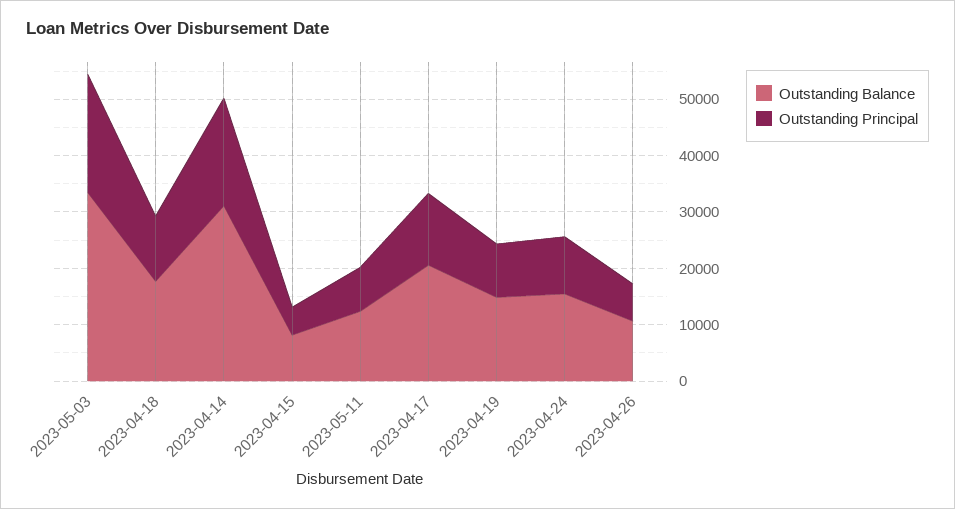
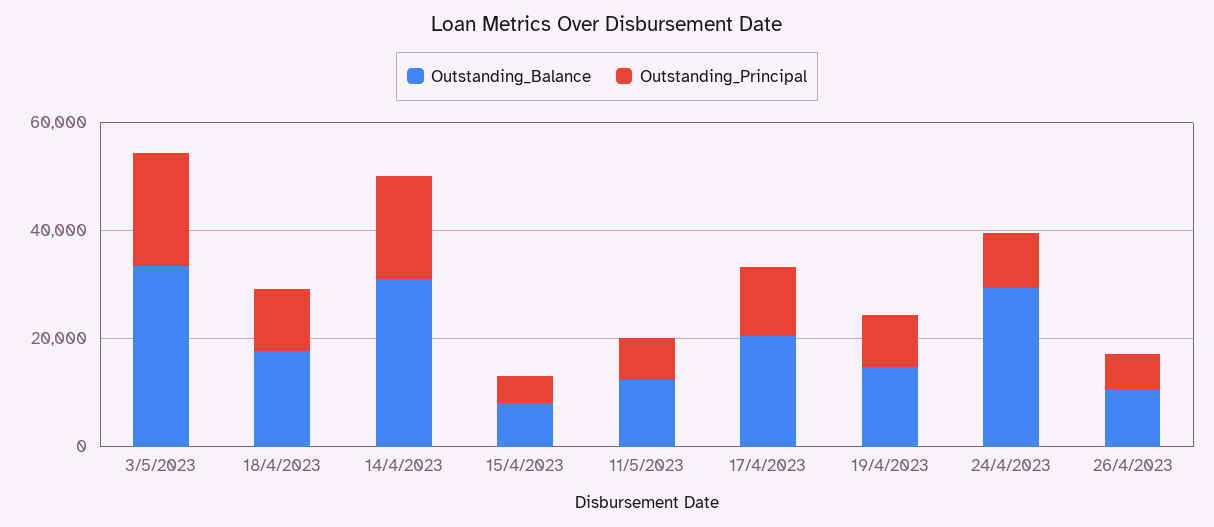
Outstanding Balance, 2023-04-24: 16000 -> 30000

